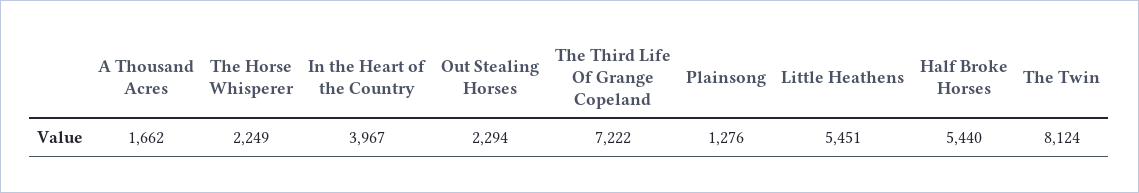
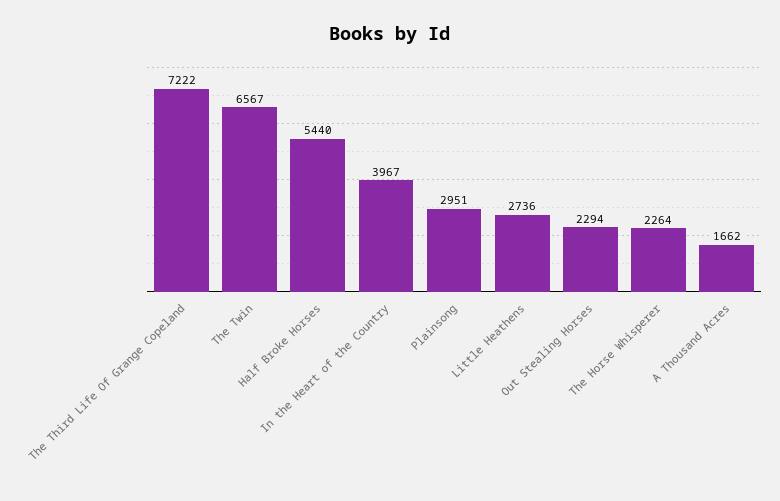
The Horse Whisperer: 2249 -> 2264
Plainsong: 1276 -> 2951
Little Heathens: 5451 -> 2736
The Twin: 8124 -> 6567

